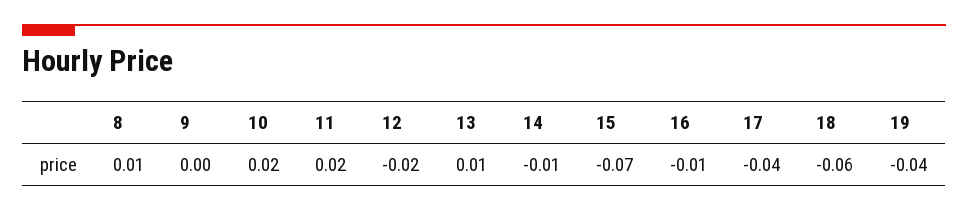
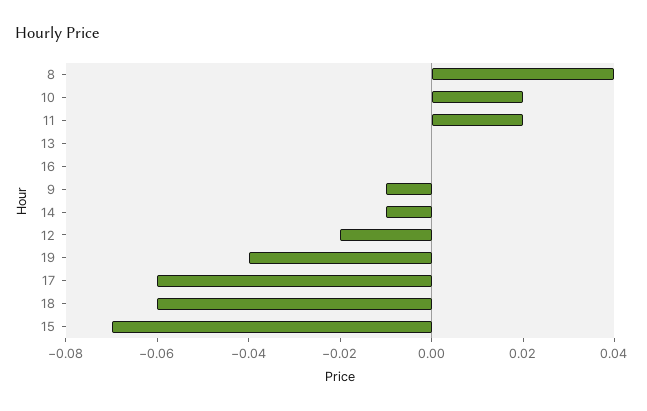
8: 0.01 -> 0.04
9: 0 -> -0.01
13: 0.01 -> 0
16: -0.01 -> 0
17: -0.04 -> -0.06

